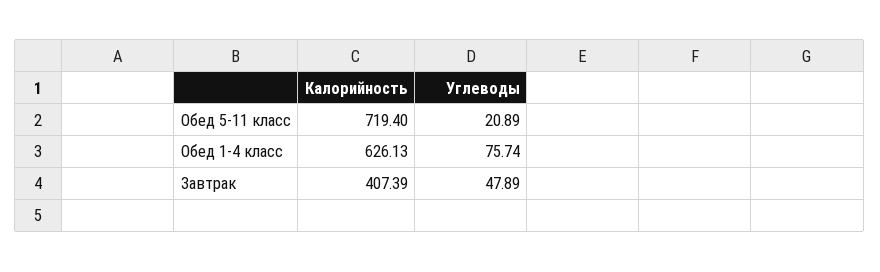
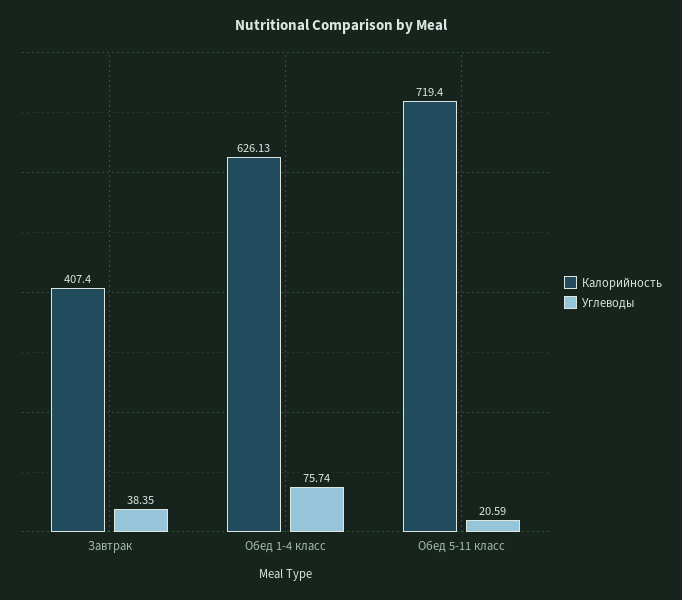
Углеводы, Обед 5-11 класс: 20.89 -> 20.59
Калорийность, Завтрак: 407.39 -> 407.4
Углеводы, Завтрак: 47.89 -> 38.35

